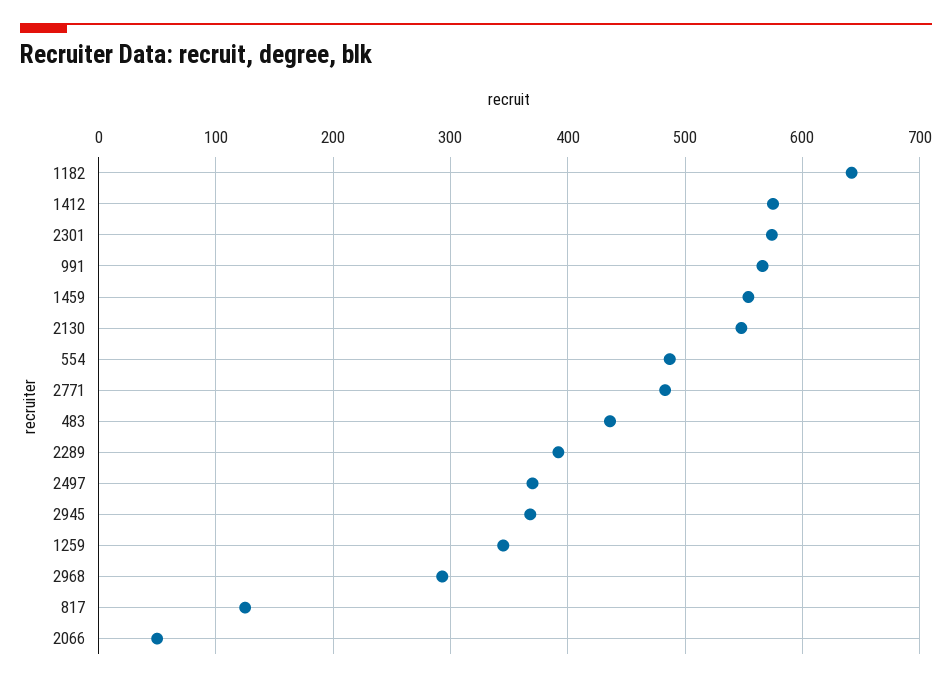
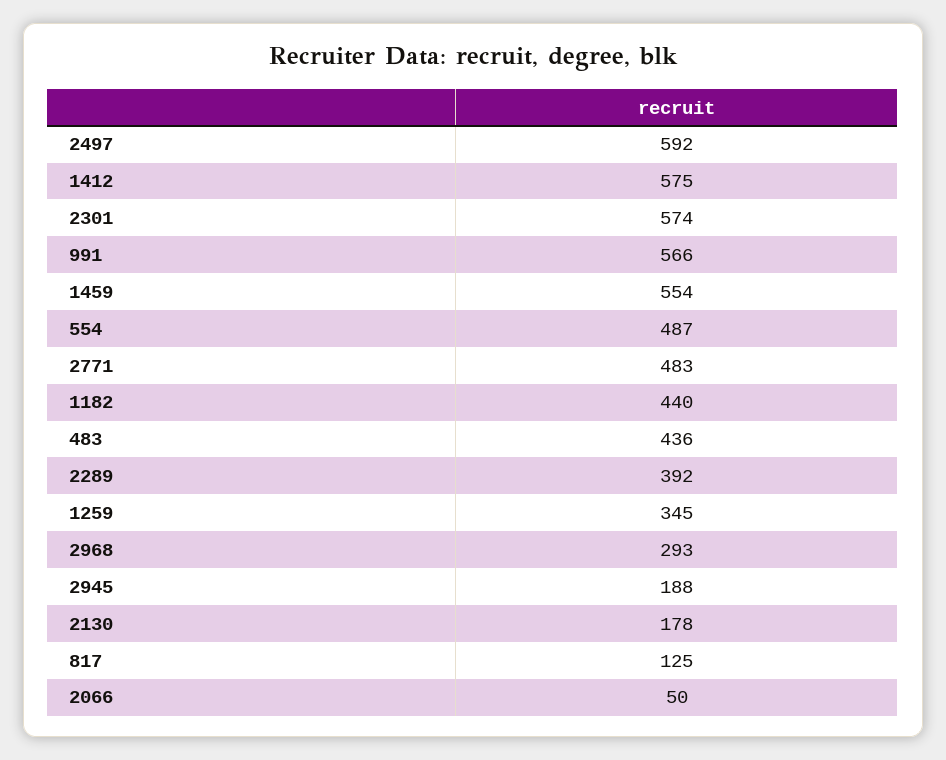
1182: 640 -> 440
2130: 550 -> 178
2497: 370 -> 592
2945: 370 -> 188

